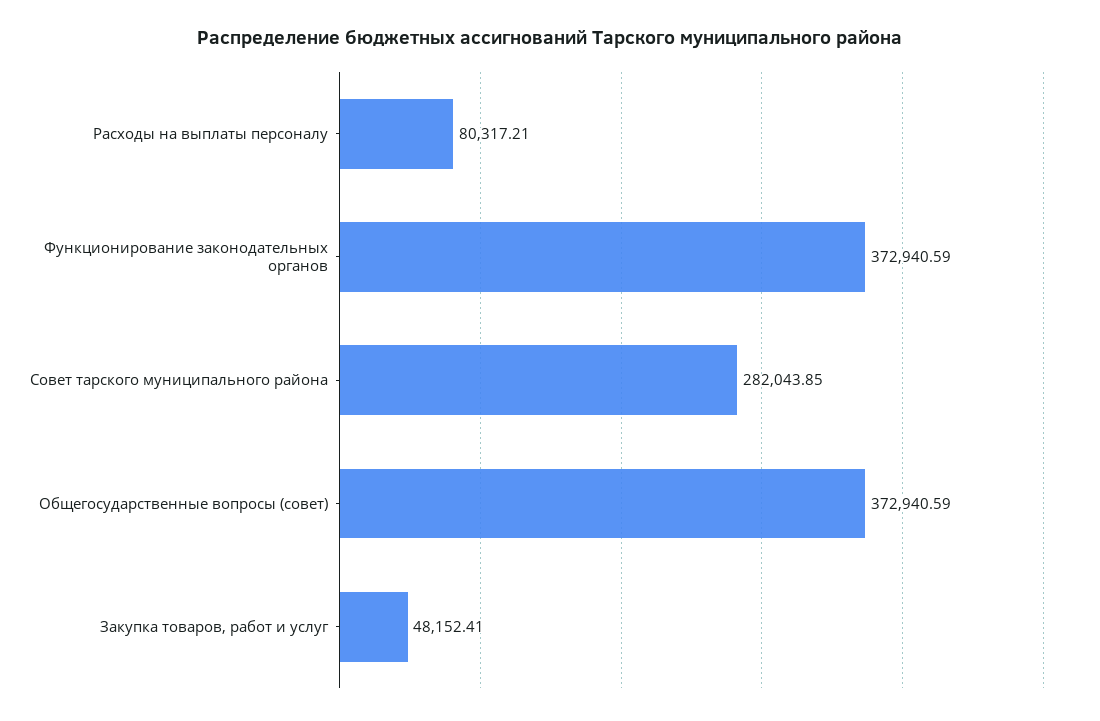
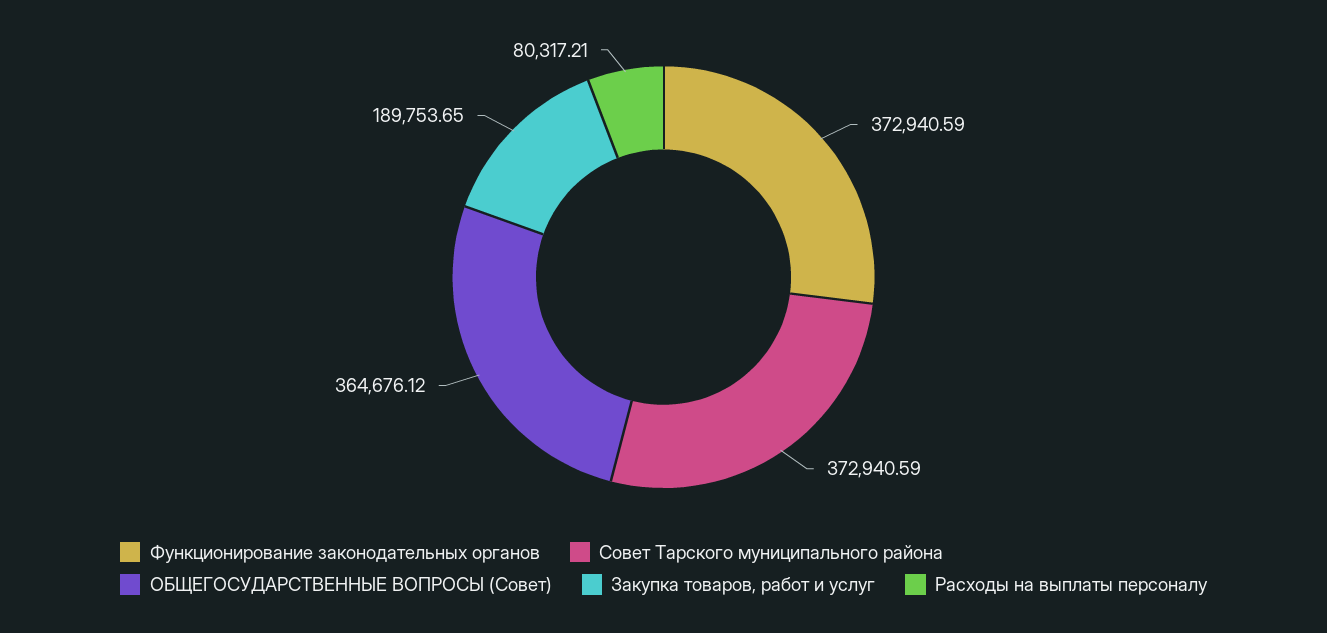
Совет тарского муниципального района: 282043.85 -> 372940.59
Общегосударственные вопросы (совет): 372940.59 -> 364676.12
Закупка товаров, работ и услуг: 48152.41 -> 189753.65

